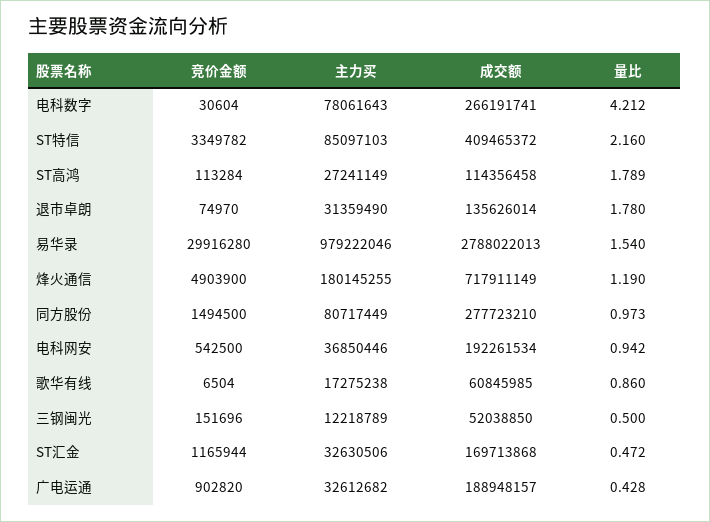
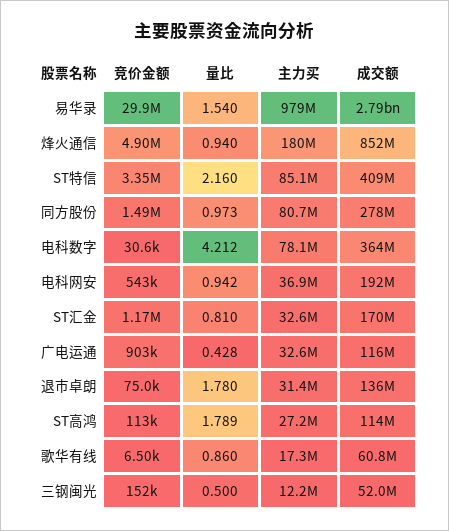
成交额, 电科数字: 266191741 -> 364000000
成交额, 烽火通信: 717911149 -> 852000000
量比, 烽火通信: 1.19 -> 0.94
量比, ST汇金: 0.472 -> 0.81
成交额, 广电运通: 188948157 -> 116000000

